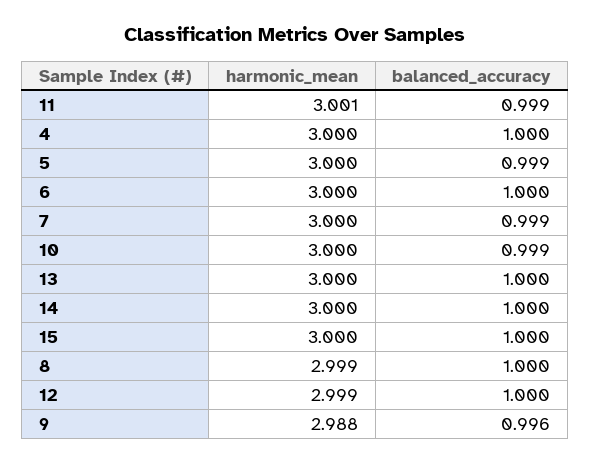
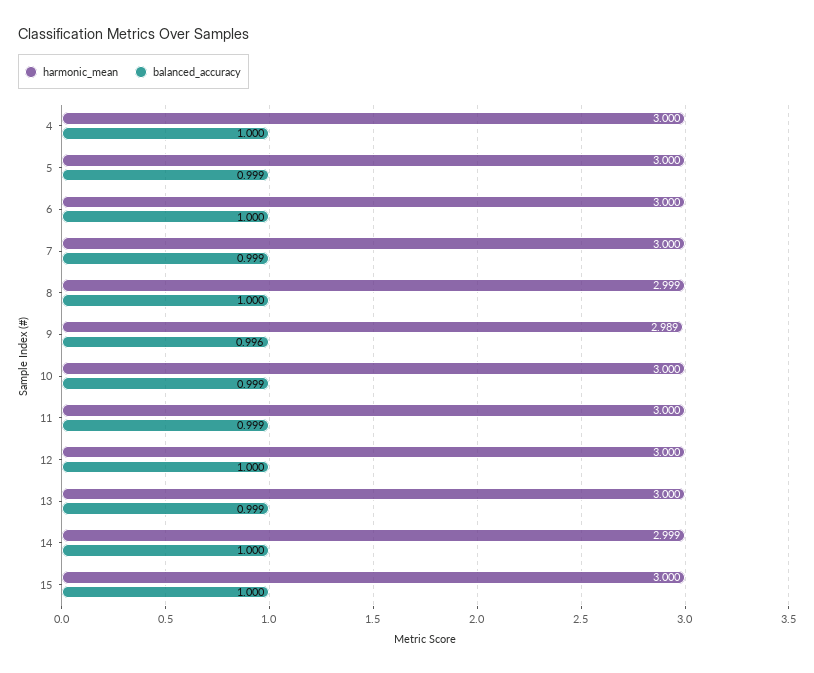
harmonic_mean, 11: 3.001 -> 3
balanced_accuracy, 13: 1 -> 0.999
harmonic_mean, 14: 3 -> 2.999
harmonic_mean, 12: 2.999 -> 3
harmonic_mean, 9: 2.988 -> 2.989

